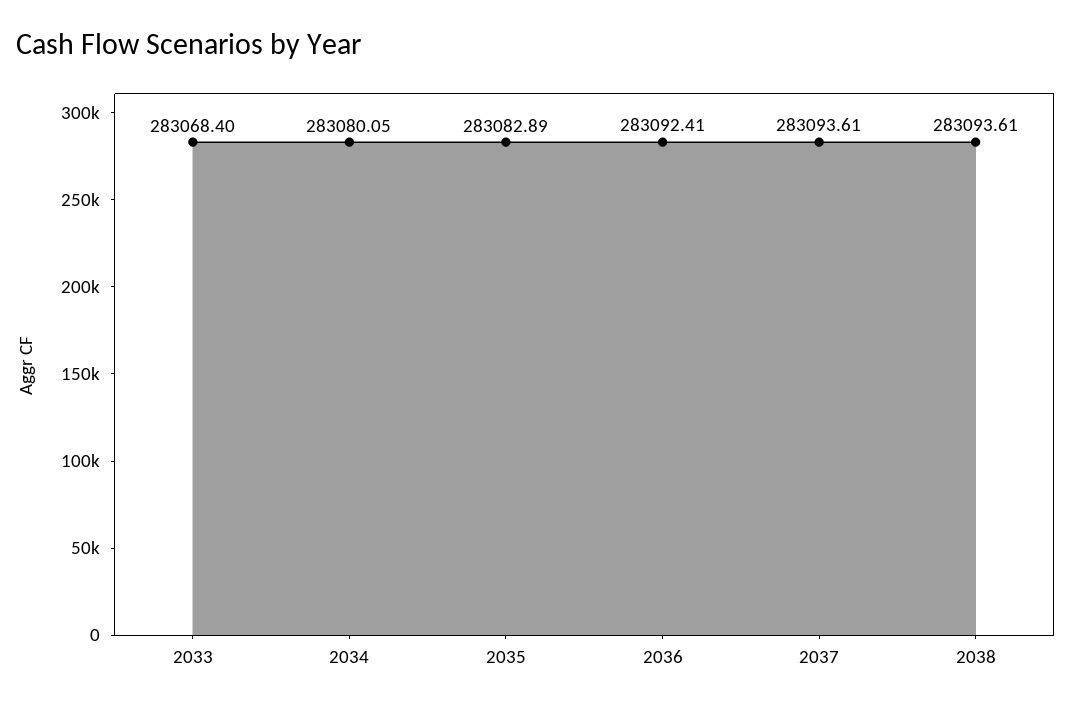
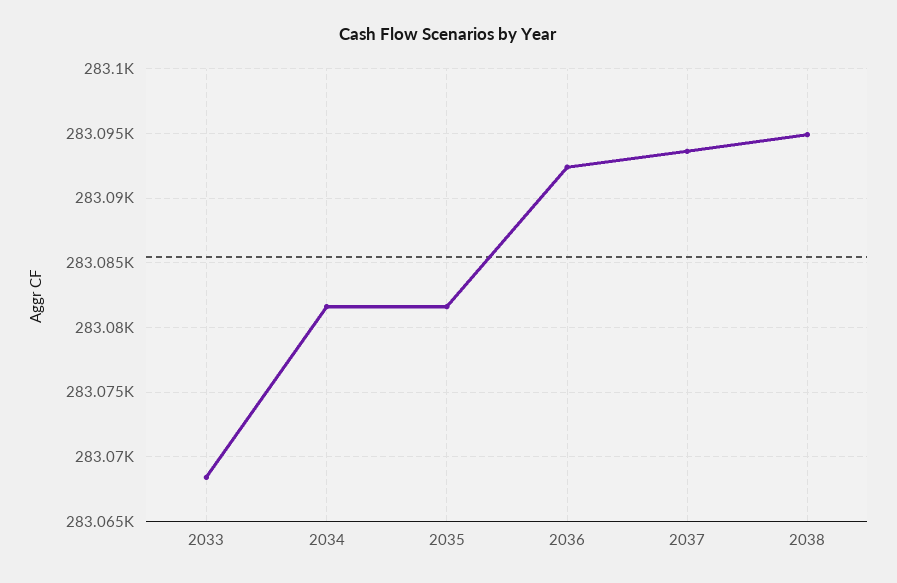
2034: 283080.05 -> 283081.5
2035: 283082.89 -> 283081.5
2038: 283093.61 -> 283095

